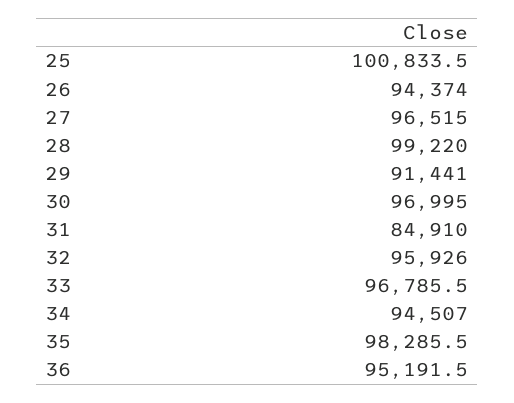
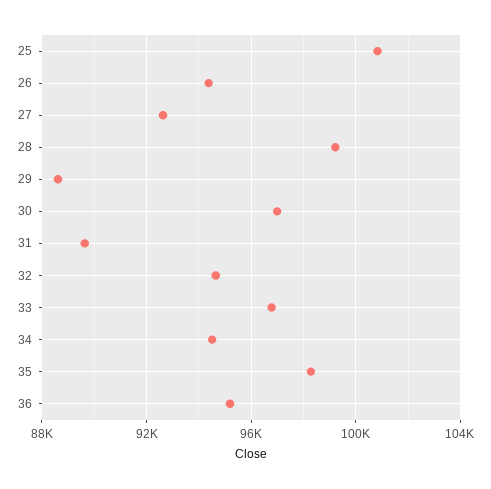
27: 96515 -> 92500
29: 91441 -> 88500
31: 84910 -> 89500
32: 95926 -> 94500

